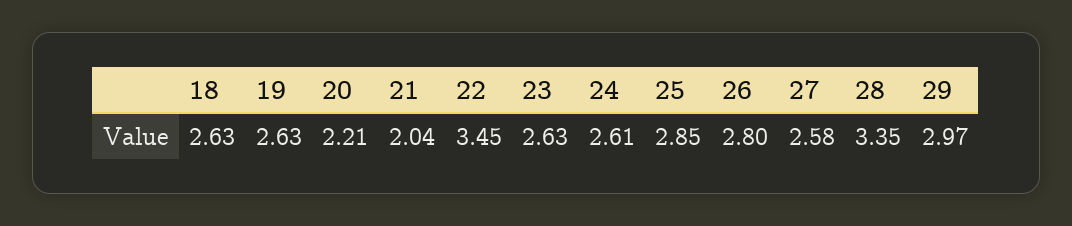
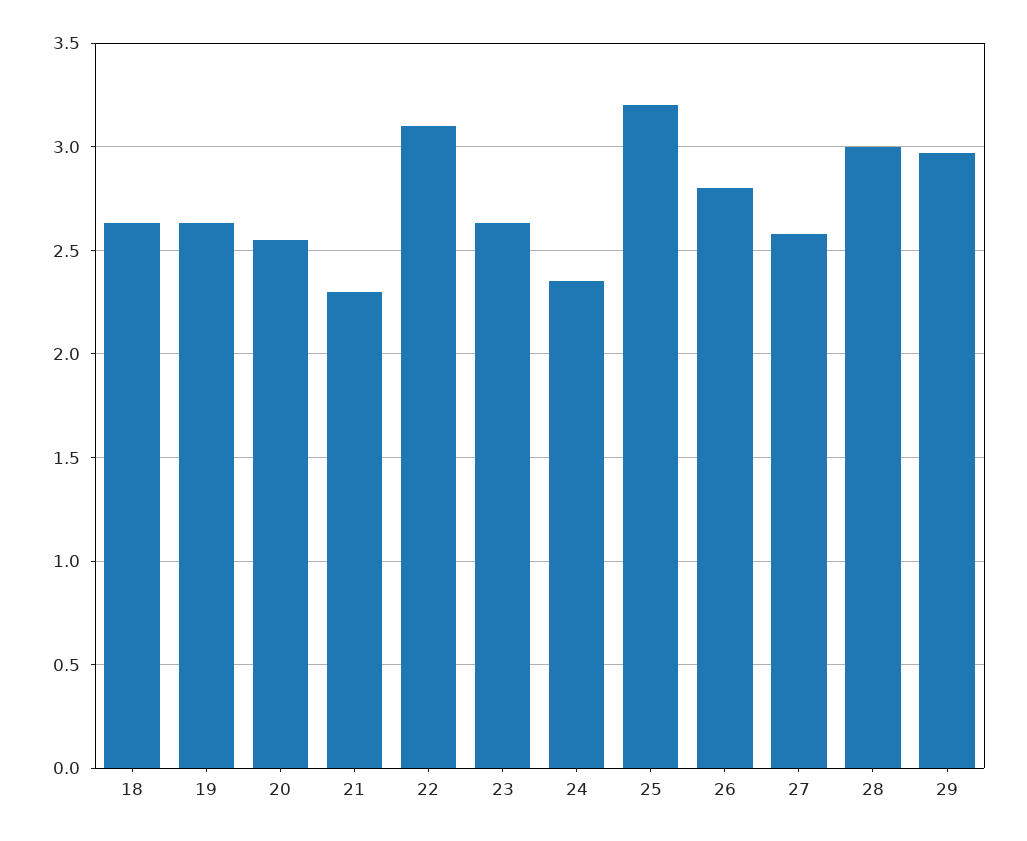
20: 2.21 -> 2.55
21: 2.04 -> 2.3
22: 3.45 -> 3.1
24: 2.61 -> 2.35
25: 2.85 -> 3.2
28: 3.35 -> 3

